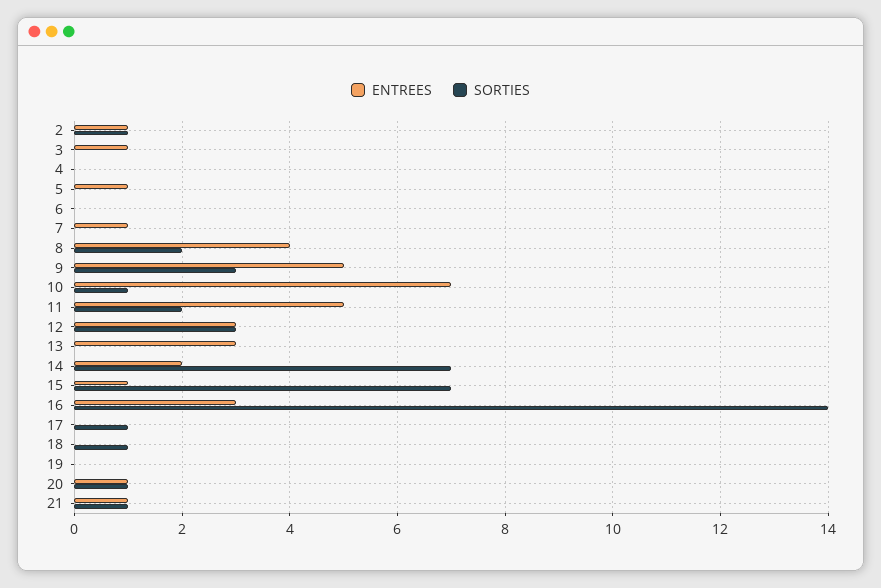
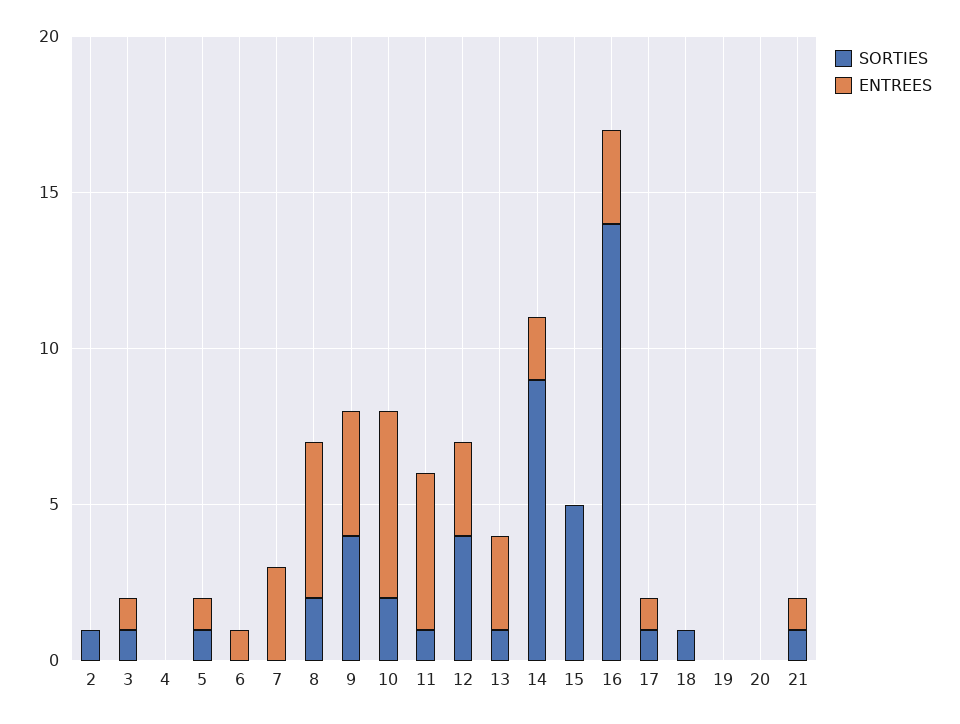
ENTREES, 2: 1 -> 0
SORTIES, 3: 0 -> 1
SORTIES, 5: 0 -> 1
ENTREES, 6: 0 -> 1
ENTREES, 7: 1 -> 3
ENTREES, 8: 4 -> 5
ENTREES, 9: 5 -> 4
SORTIES, 9: 3 -> 4
ENTREES, 10: 7 -> 6
SORTIES, 10: 1 -> 2
SORTIES, 11: 2 -> 1
SORTIES, 12: 3 -> 4
SORTIES, 13: 0 -> 1
SORTIES, 14: 7 -> 9
ENTREES, 15: 1 -> 0
SORTIES, 15: 7 -> 5
ENTREES, 17: 0 -> 1
ENTREES, 20: 1 -> 0
SORTIES, 20: 1 -> 0

